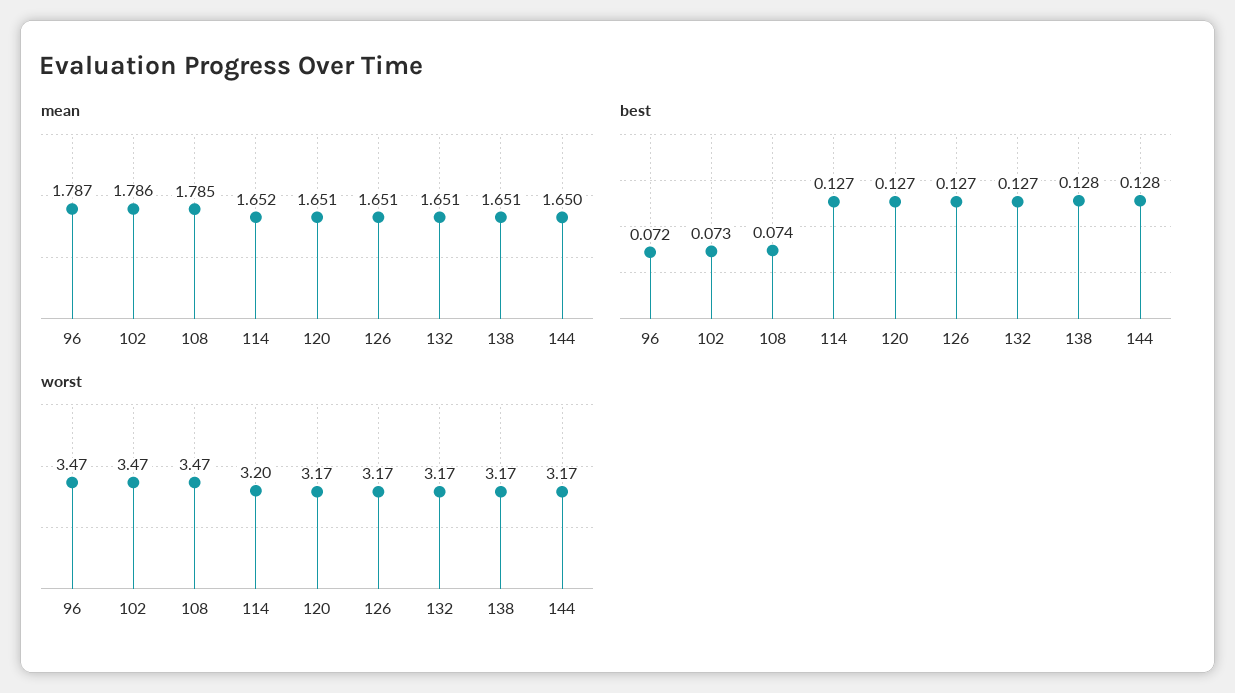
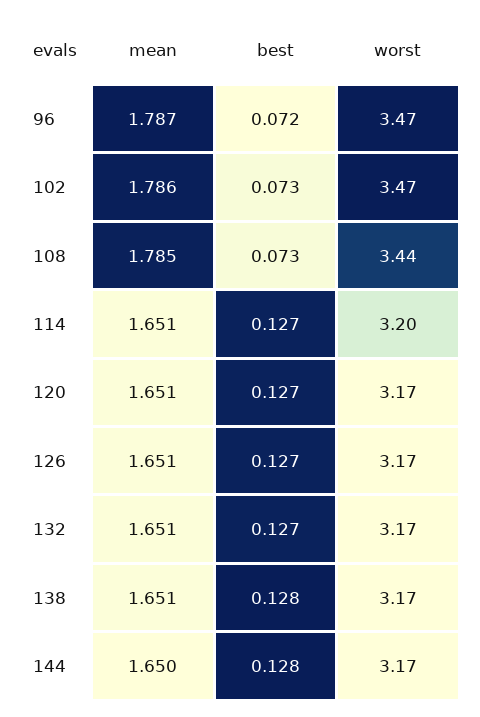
mean, 114: 1.652 -> 1.651
best, 108: 0.074 -> 0.073
worst, 108: 3.47 -> 3.44

